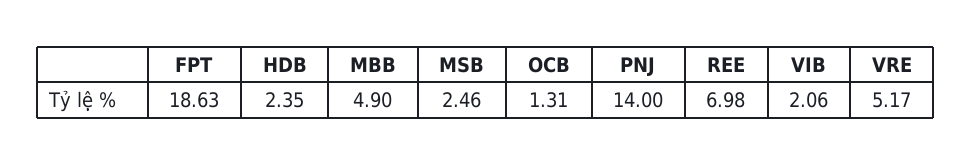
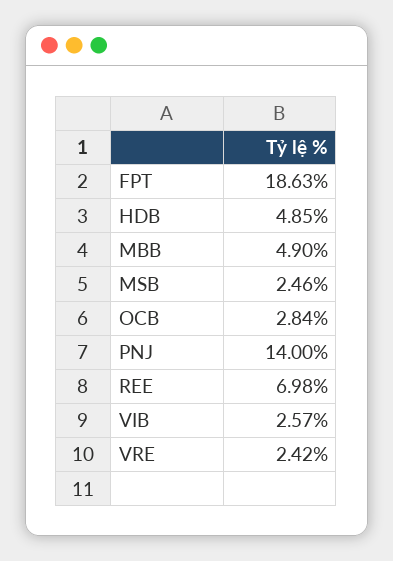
HDB: 2.35 -> 4.85
OCB: 1.31 -> 2.84
VIB: 2.06 -> 2.57
VRE: 5.17 -> 2.42

